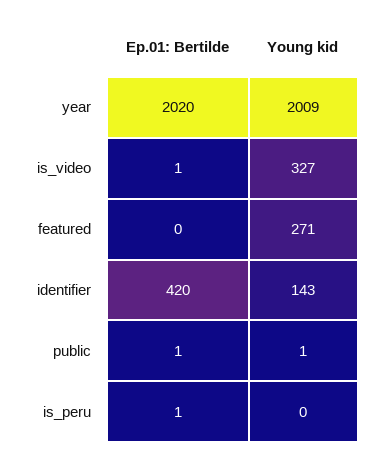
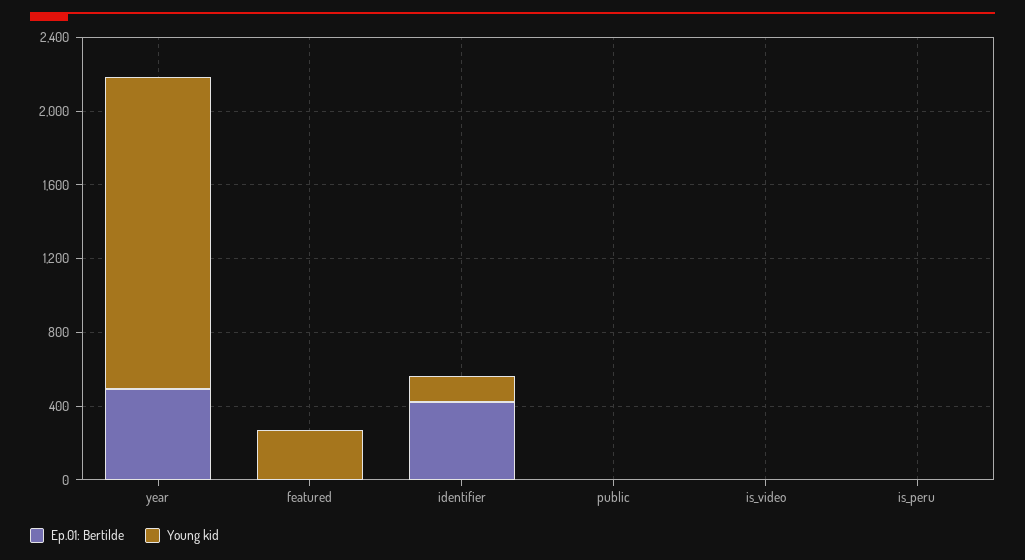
Ep.01: Bertilde, year: 2020 -> 500
Young kid, year: 2009 -> 1700
Young kid, is_video: 327 -> 0

